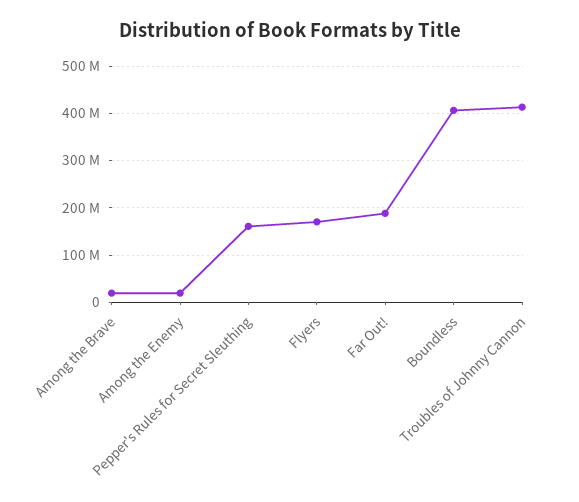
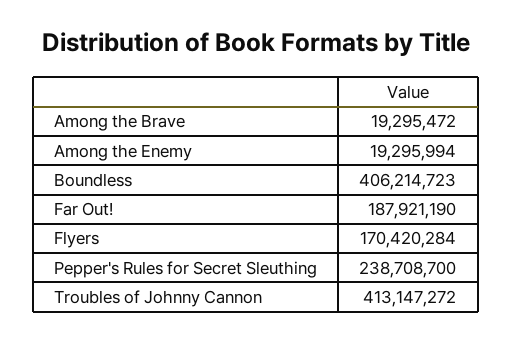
Pepper's Rules for Secret Sleuthing: 160000000 -> 238708700

